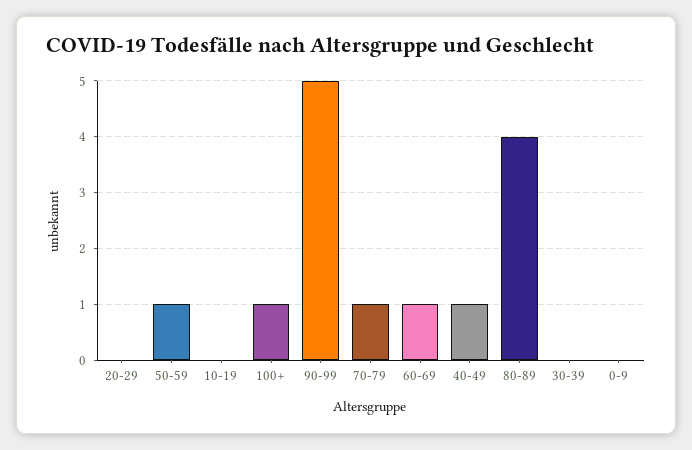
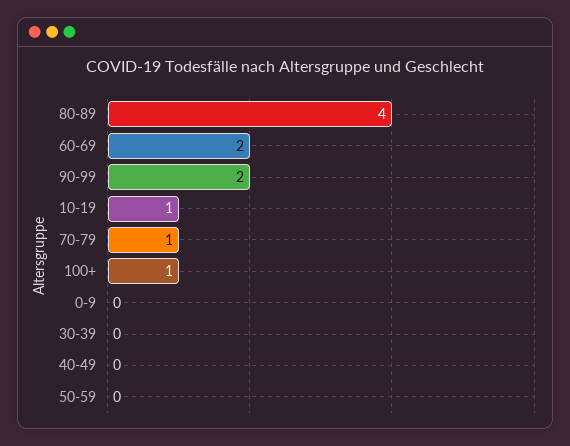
20-29: 0 -> none
50-59: 1 -> 0
10-19: 0 -> 1
90-99: 5 -> 2
60-69: 1 -> 2
40-49: 1 -> 0

